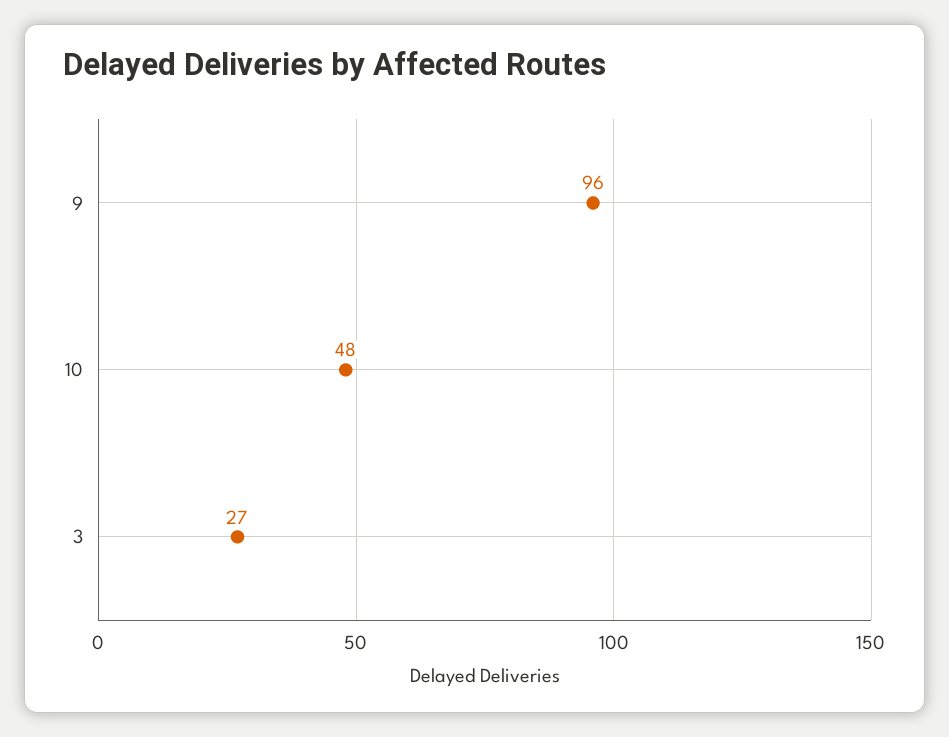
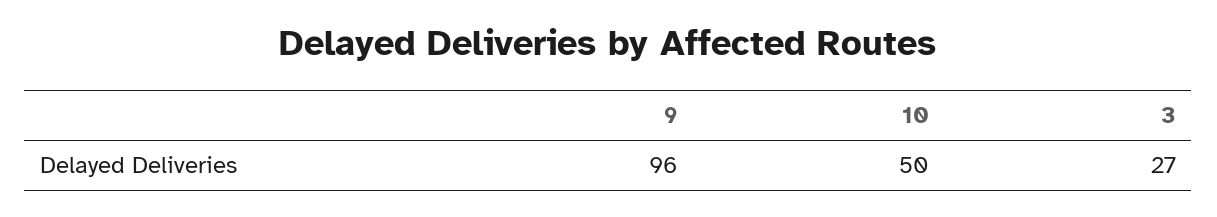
10: 48 -> 50

